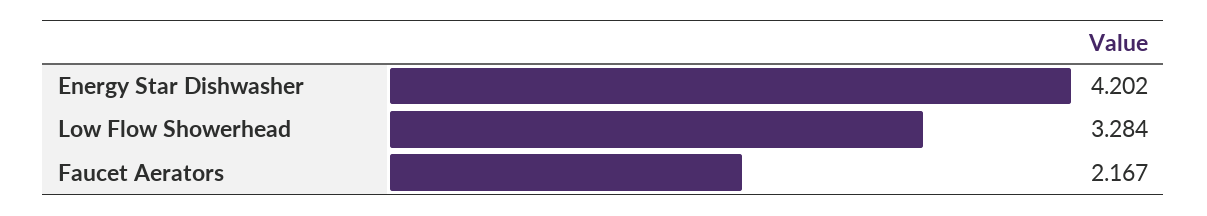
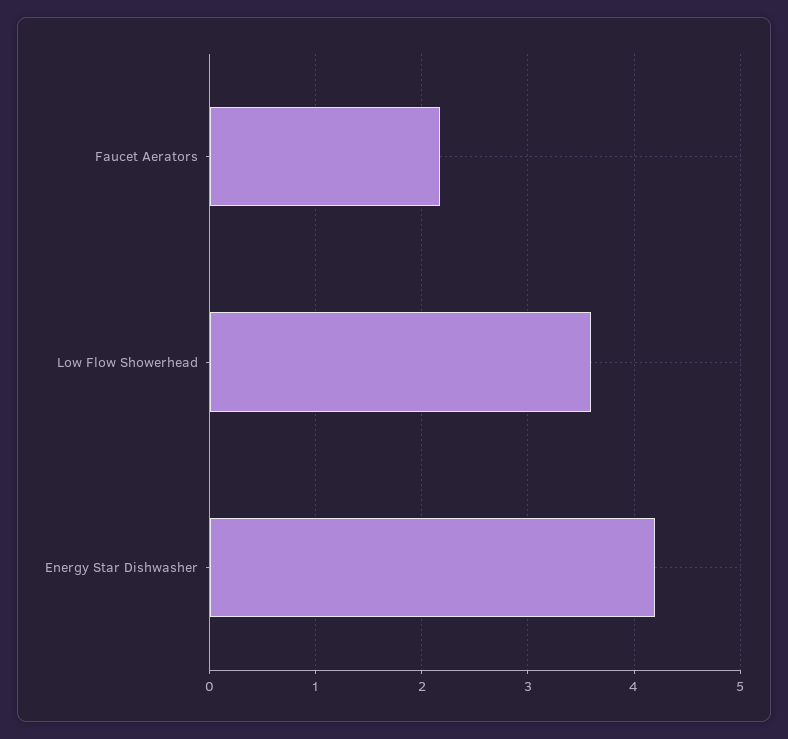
Low Flow Showerhead: 3.284 -> 3.6

